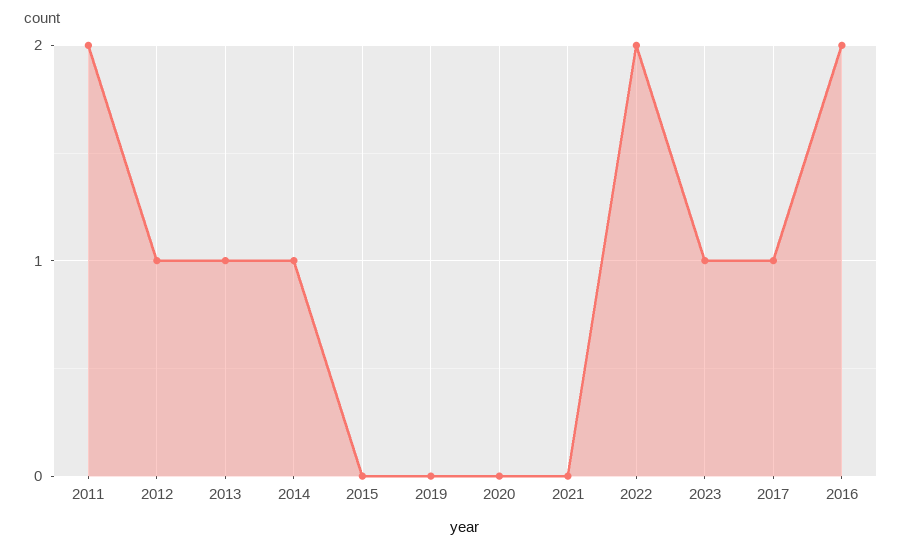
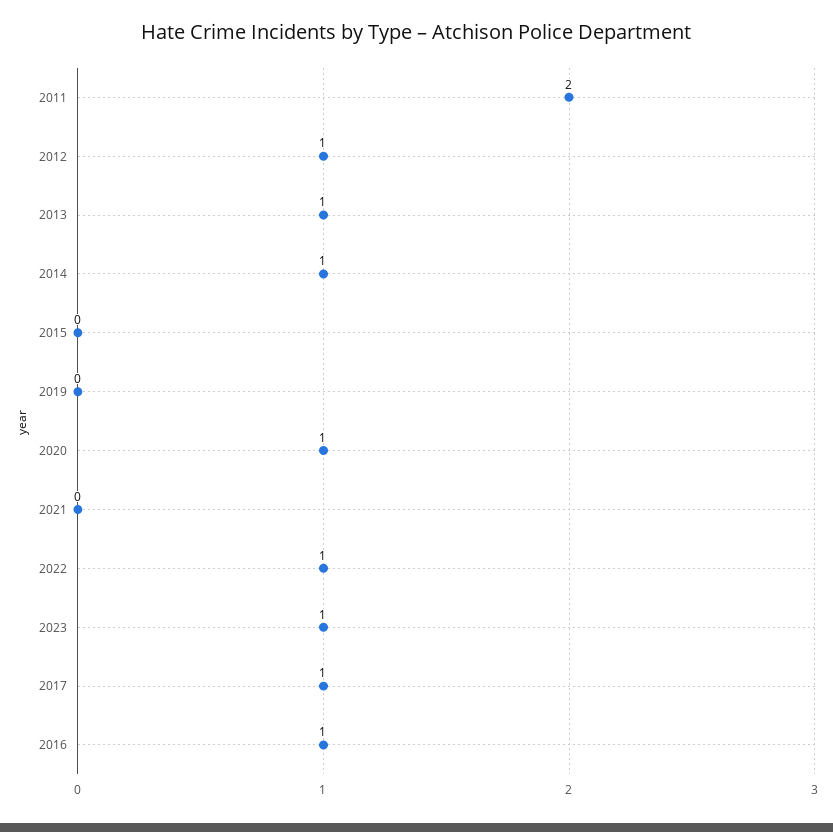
2020: 0 -> 1
2022: 2 -> 1
2016: 2 -> 1

